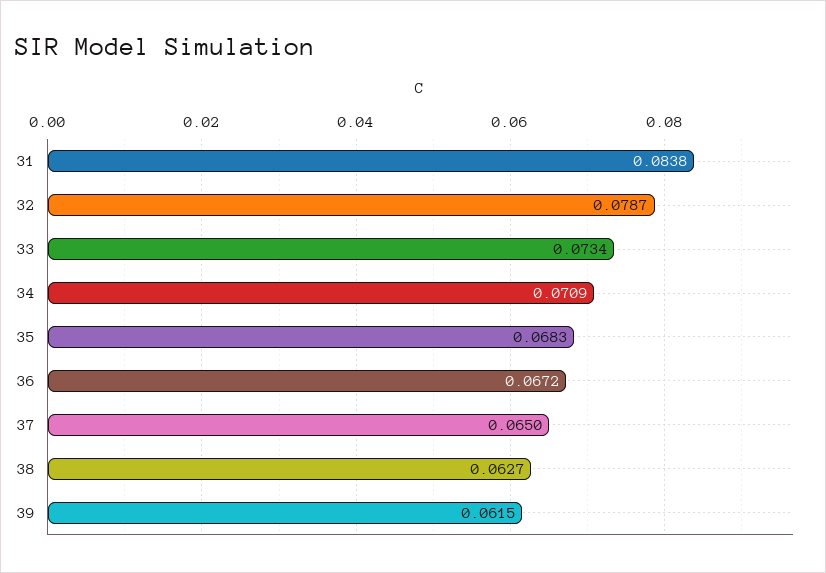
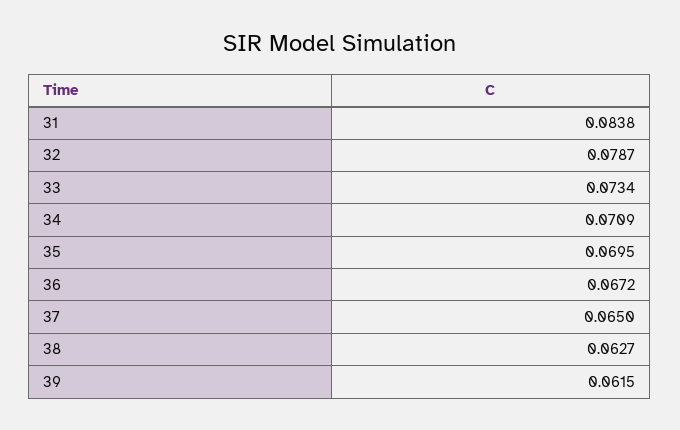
35: 0.0683 -> 0.0695

